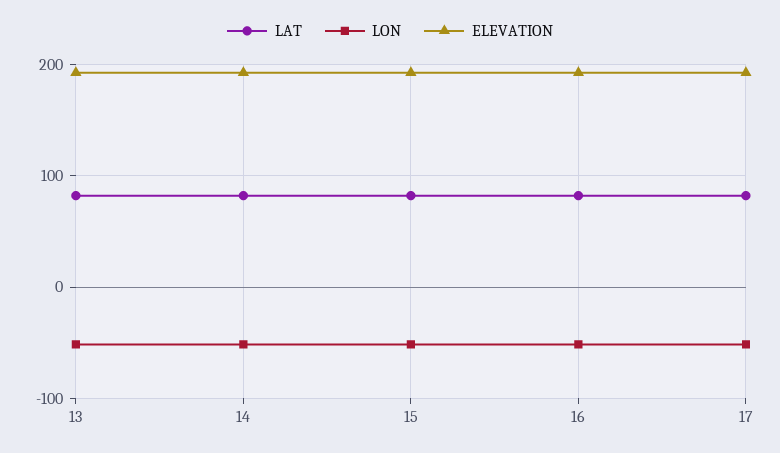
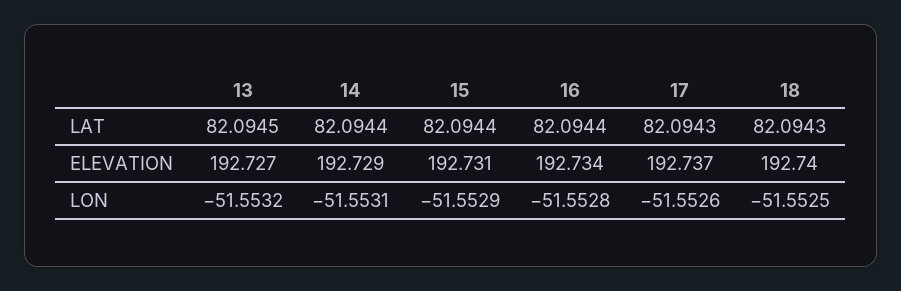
LAT, 18: none -> 82.0943
ELEVATION, 18: none -> 192.74
LON, 18: none -> -51.5525

